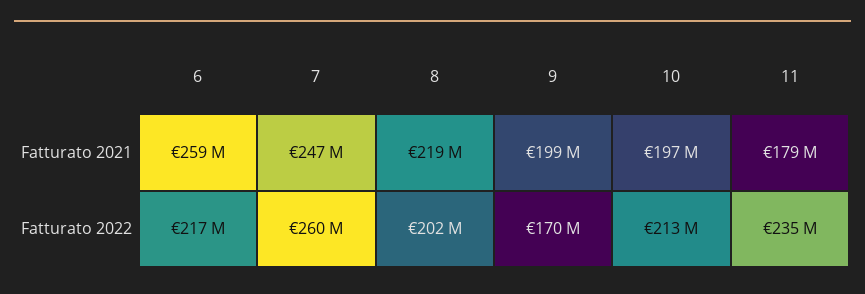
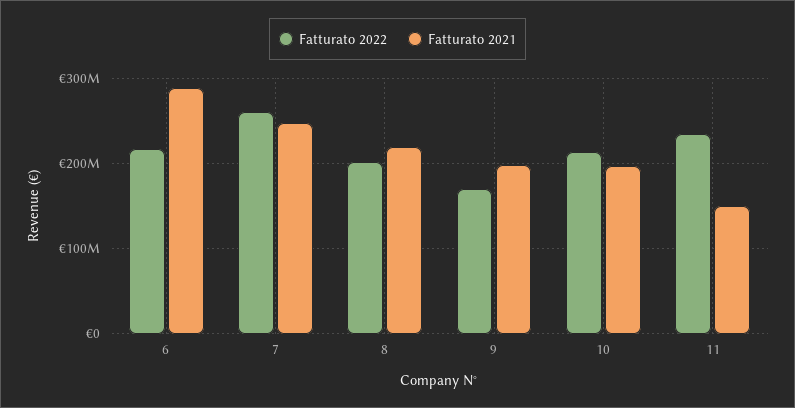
Fatturato 2021, 6: 259000000 -> 290000000
Fatturato 2021, 11: 179000000 -> 150000000

